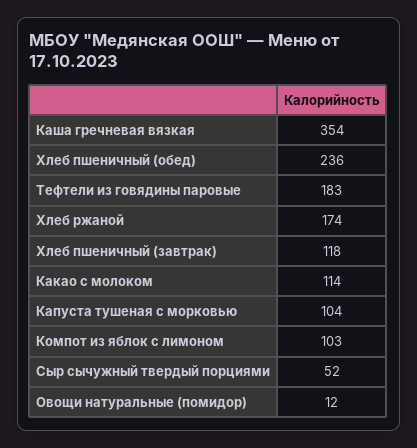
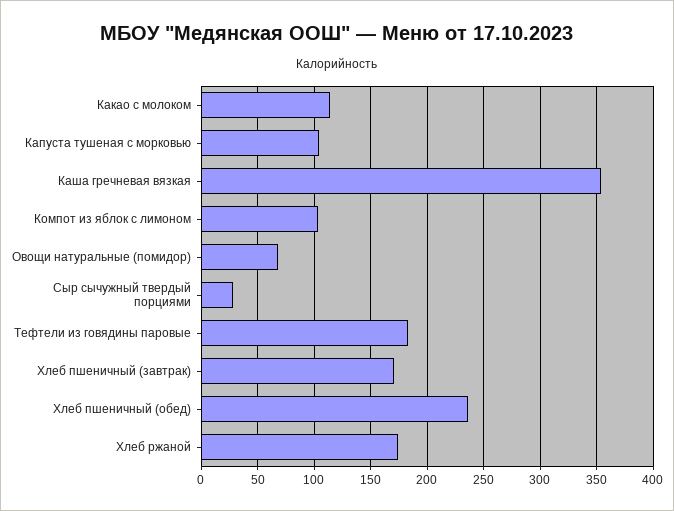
Хлеб пшеничный (завтрак): 118 -> 170
Сыр сычужный твердый порциями: 52 -> 30
Овощи натуральные (помидор): 12 -> 70

